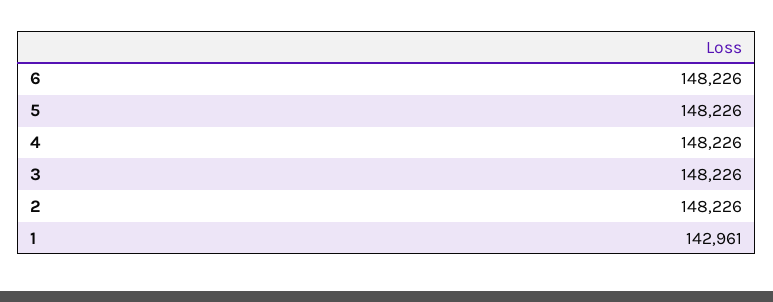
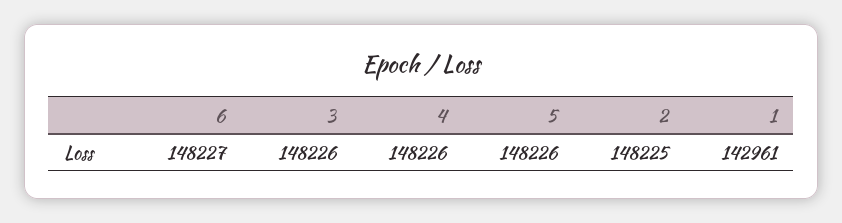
6: 148226 -> 148227
2: 148226 -> 148225

